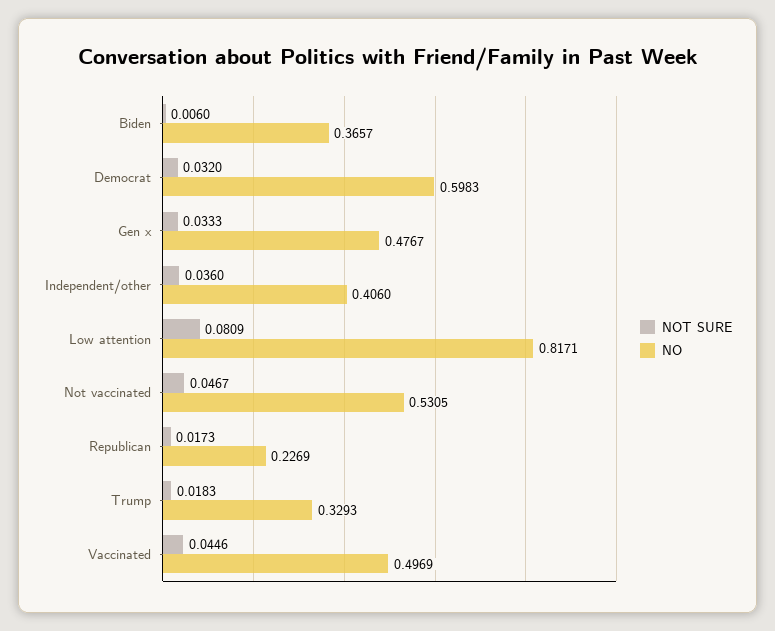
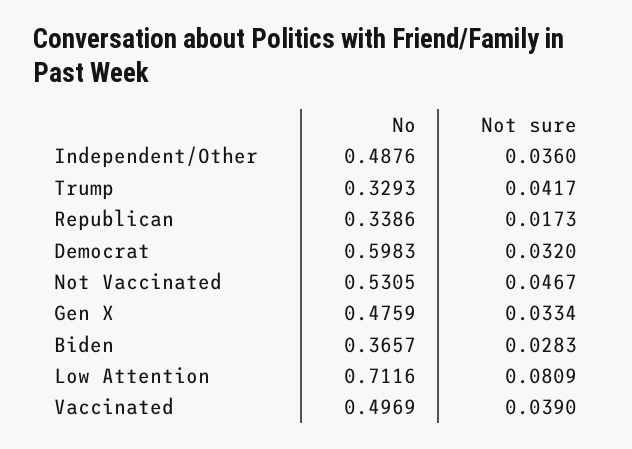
NOT SURE, Biden: 0.006 -> 0.0283
NOT SURE, Gen x: 0.0333 -> 0.0334
NO, Gen x: 0.4767 -> 0.4759
NO, Independent/other: 0.406 -> 0.4876
NO, Low attention: 0.8171 -> 0.7116
NO, Republican: 0.2269 -> 0.3386
NOT SURE, Trump: 0.0183 -> 0.0417
NOT SURE, Vaccinated: 0.0446 -> 0.039

